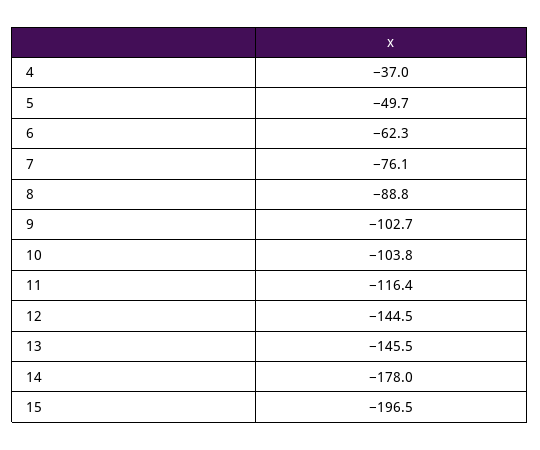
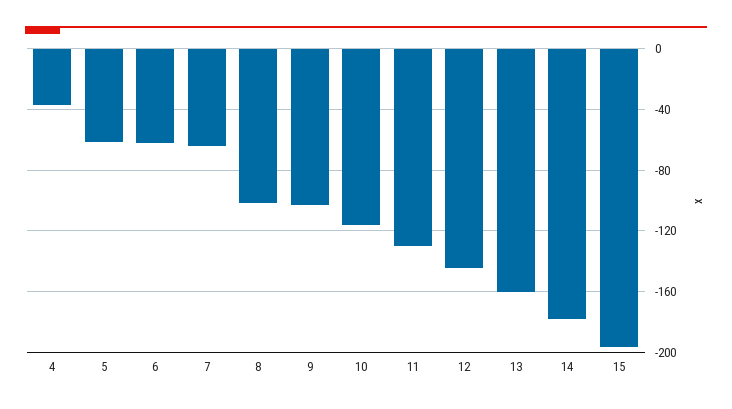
5: -49.7 -> -60
7: -76.1 -> -65
8: -88.8 -> -100
10: -103.8 -> -115
11: -116.4 -> -130
13: -145.5 -> -160

